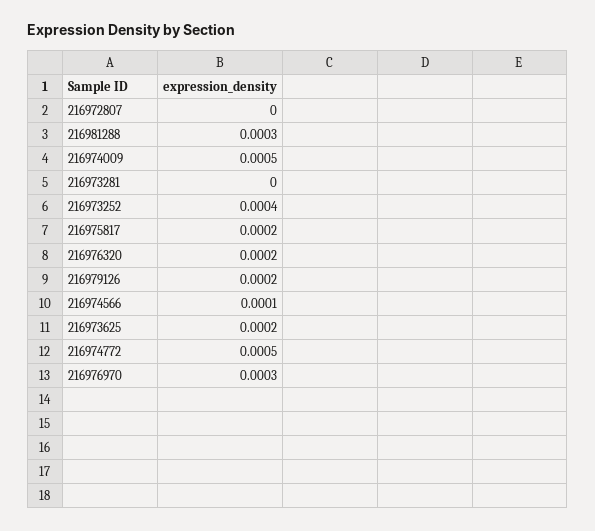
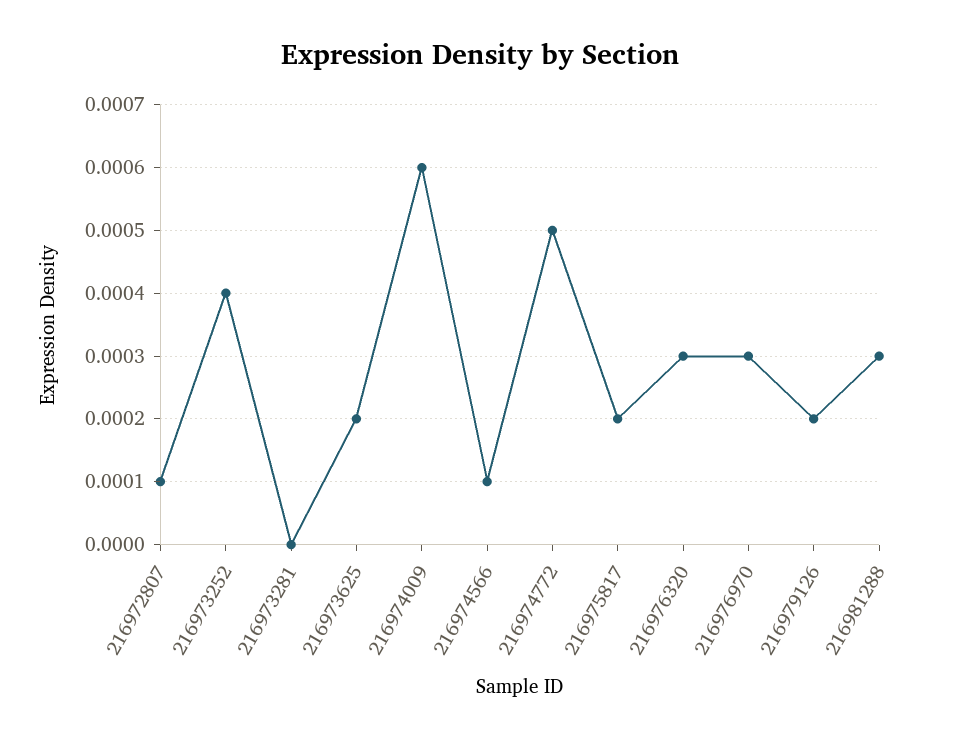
216972807: 0 -> 0.0001
216974009: 0.0005 -> 0.0006
216976320: 0.0002 -> 0.0003

